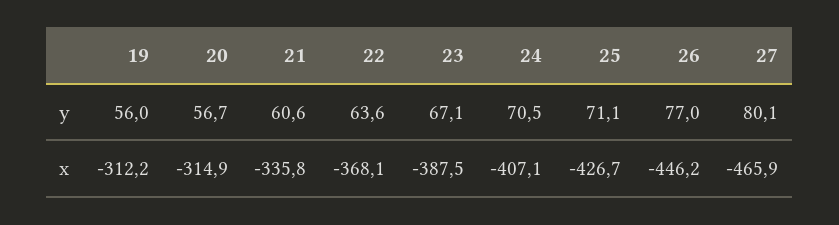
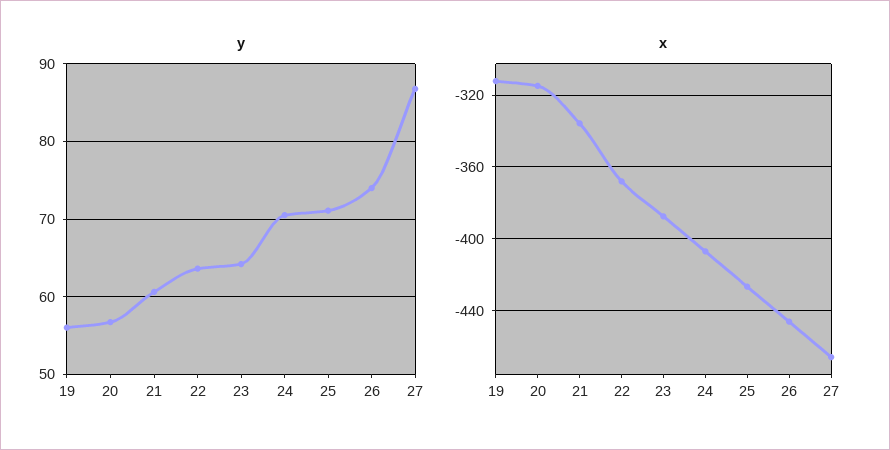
y, 23: 67.1 -> 64
y, 26: 77 -> 74
y, 27: 80.1 -> 87

